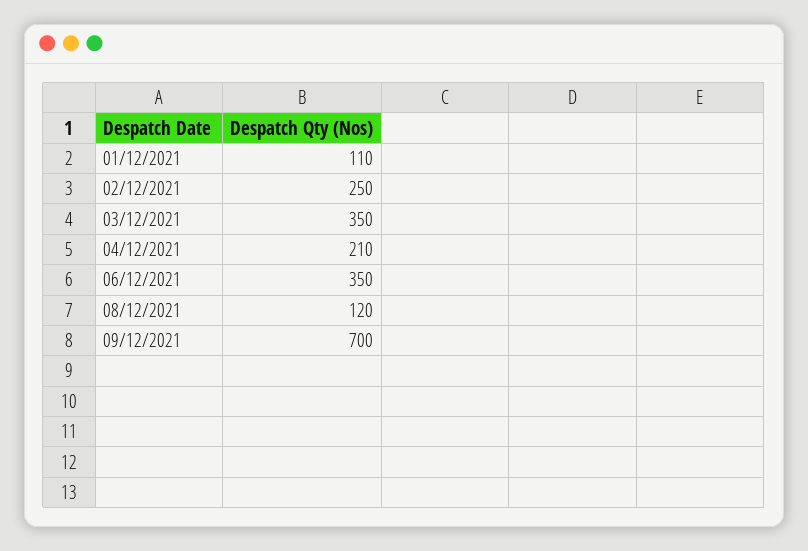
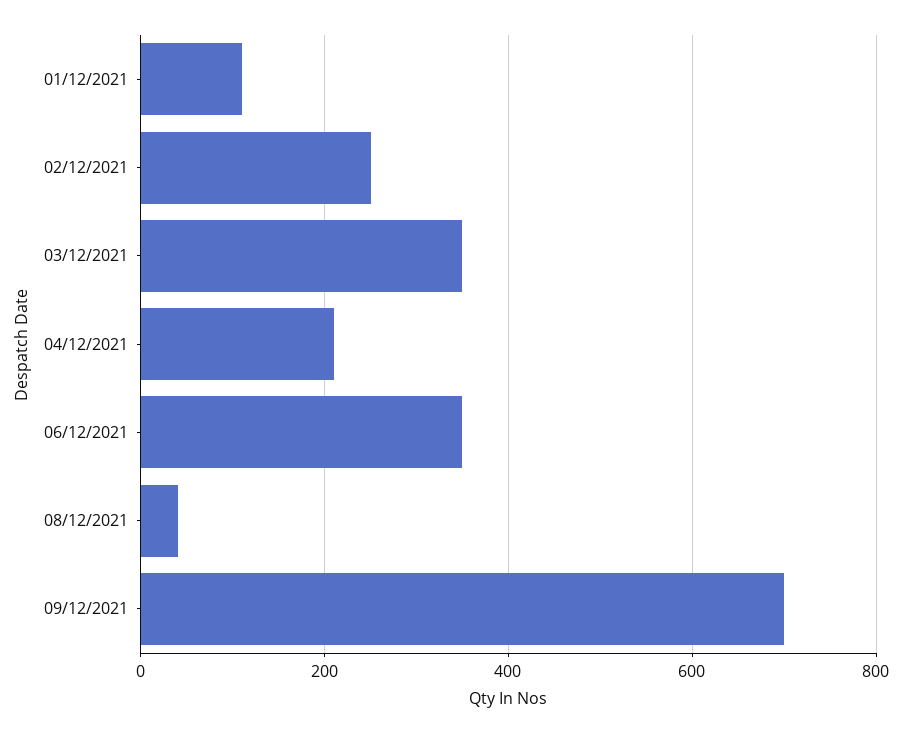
08/12/2021: 120 -> 40

